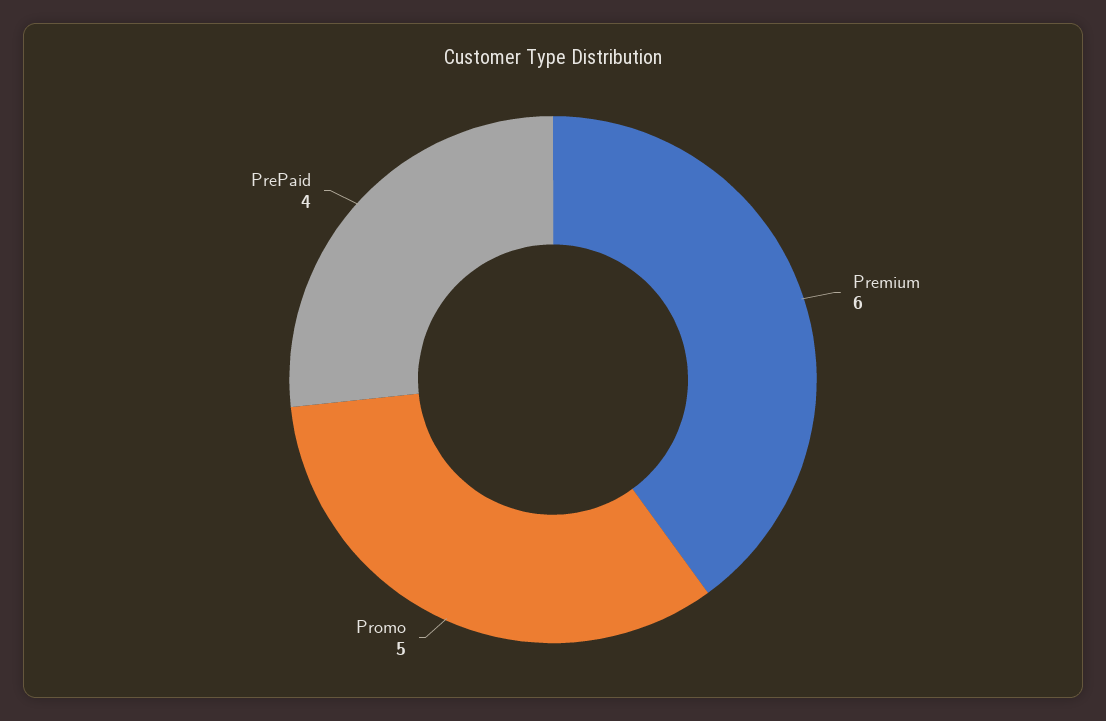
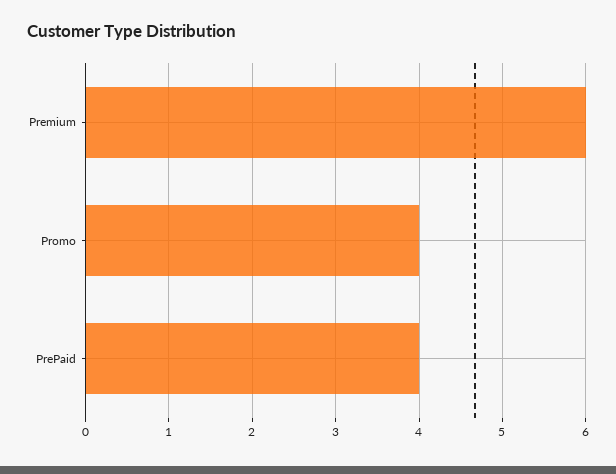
Promo: 5 -> 4

